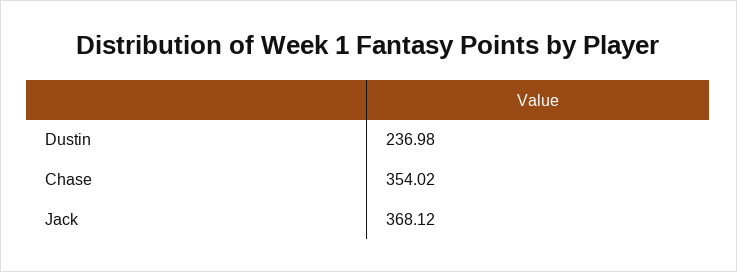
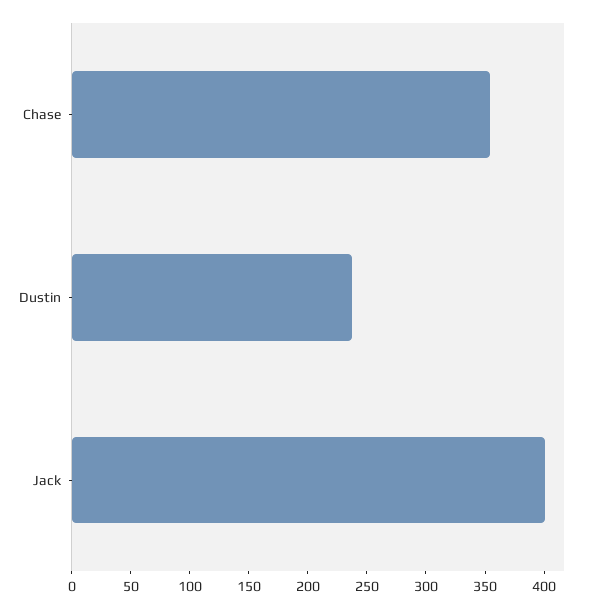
Jack: 368.12 -> 400

